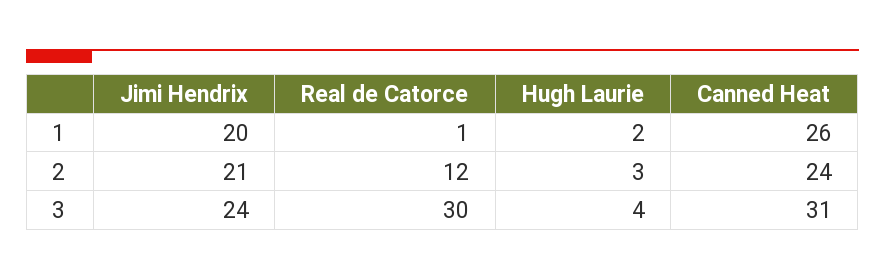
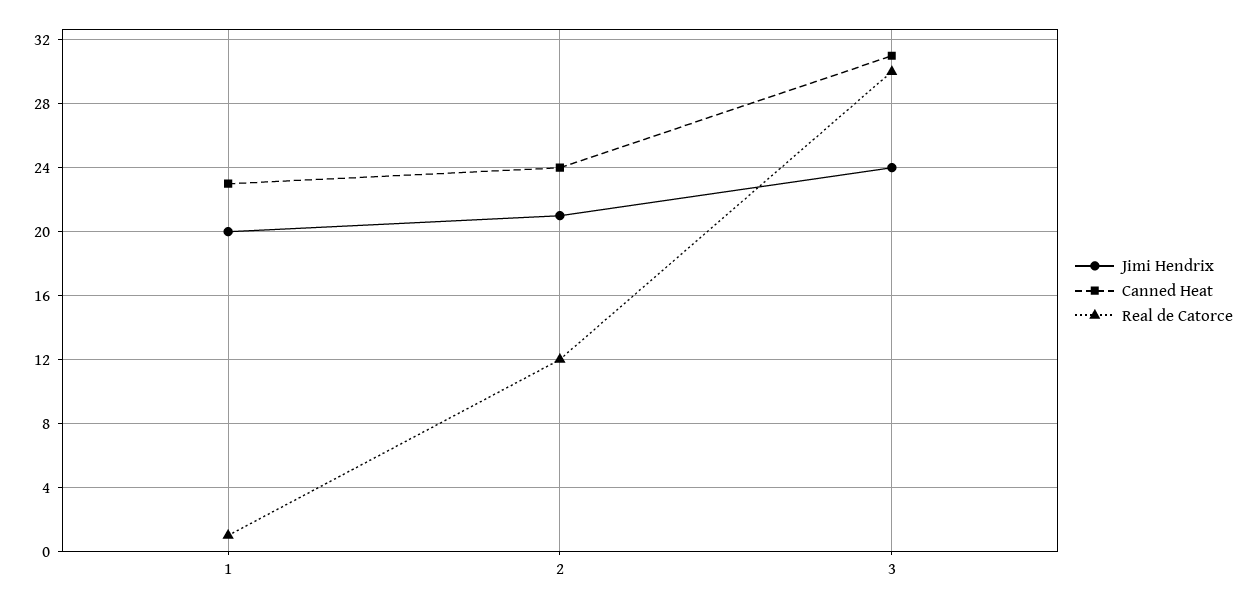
Hugh Laurie, 1: 2 -> none
Canned Heat, 1: 26 -> 23
Hugh Laurie, 2: 3 -> none
Hugh Laurie, 3: 4 -> none

